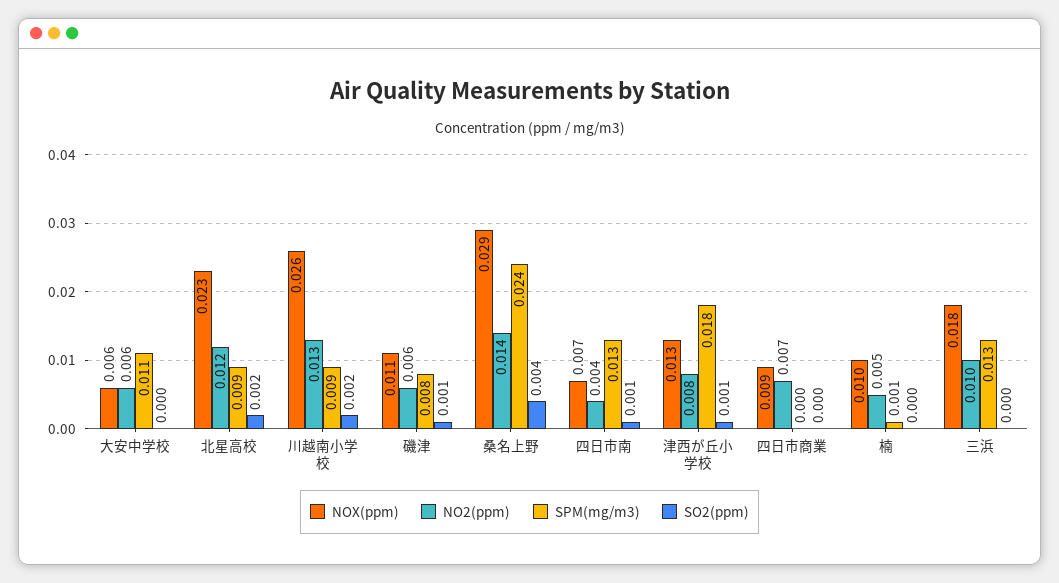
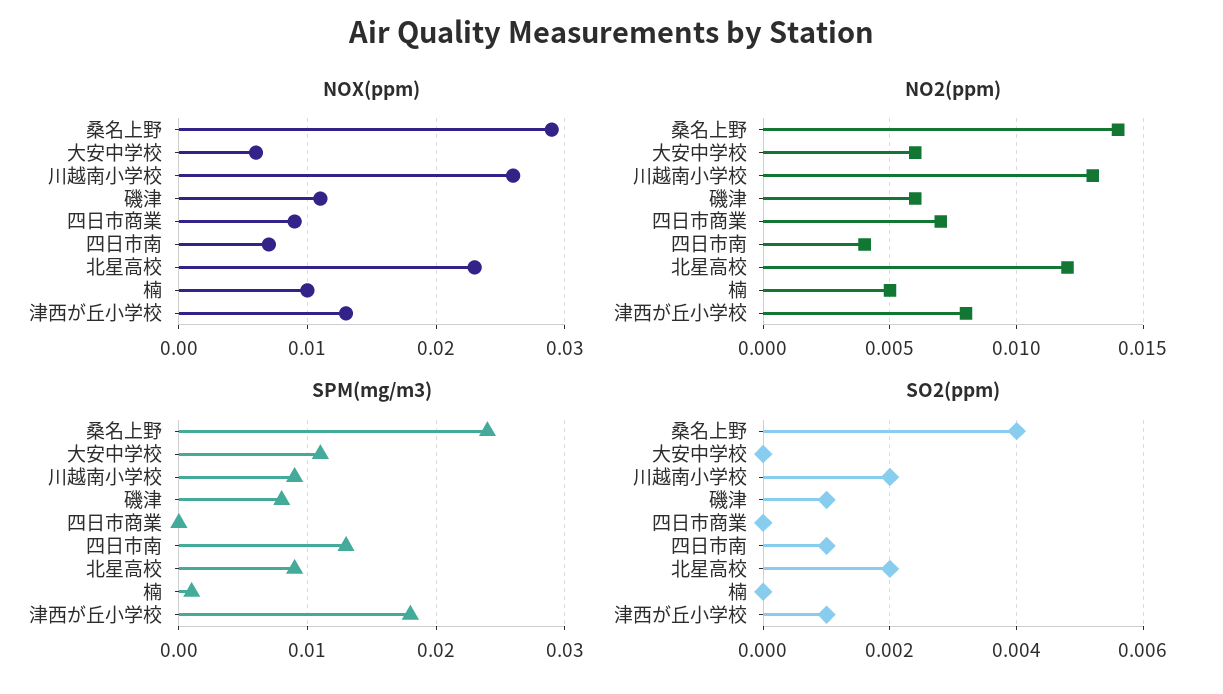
NOX(ppm), 三浜: 0.018 -> none
NO2(ppm), 三浜: 0.01 -> none
SPM(mg/m3), 三浜: 0.013 -> none
SO2(ppm), 三浜: 0 -> none

